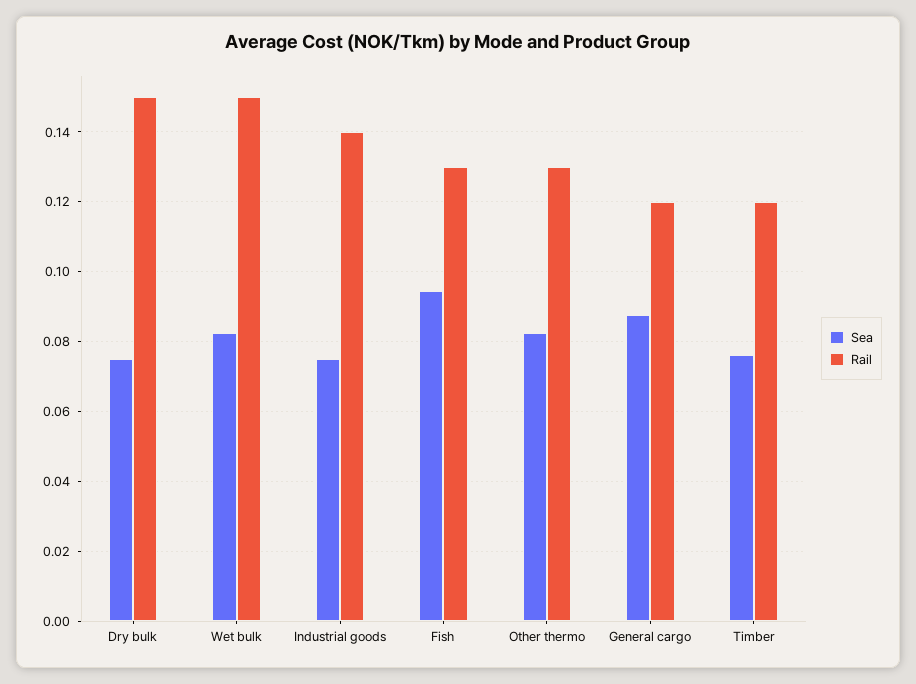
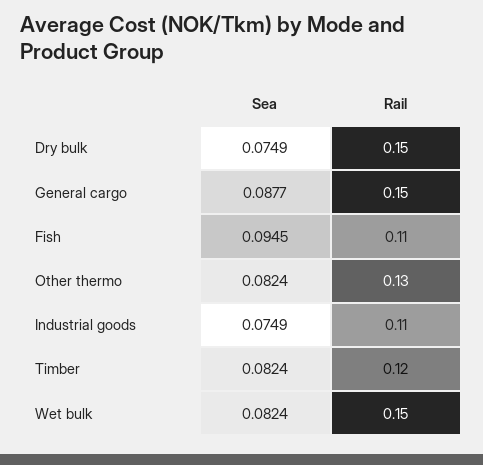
Rail, Industrial goods: 0.14 -> 0.11
Rail, Fish: 0.13 -> 0.11
Rail, General cargo: 0.12 -> 0.15
Sea, Timber: 0.076 -> 0.0824

